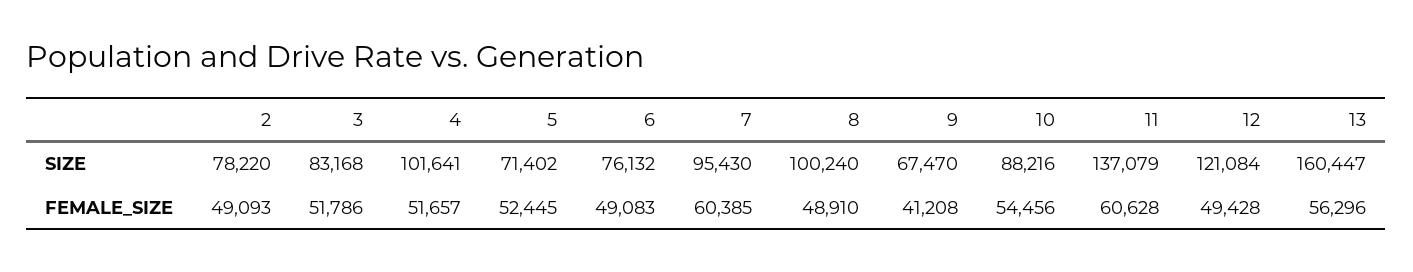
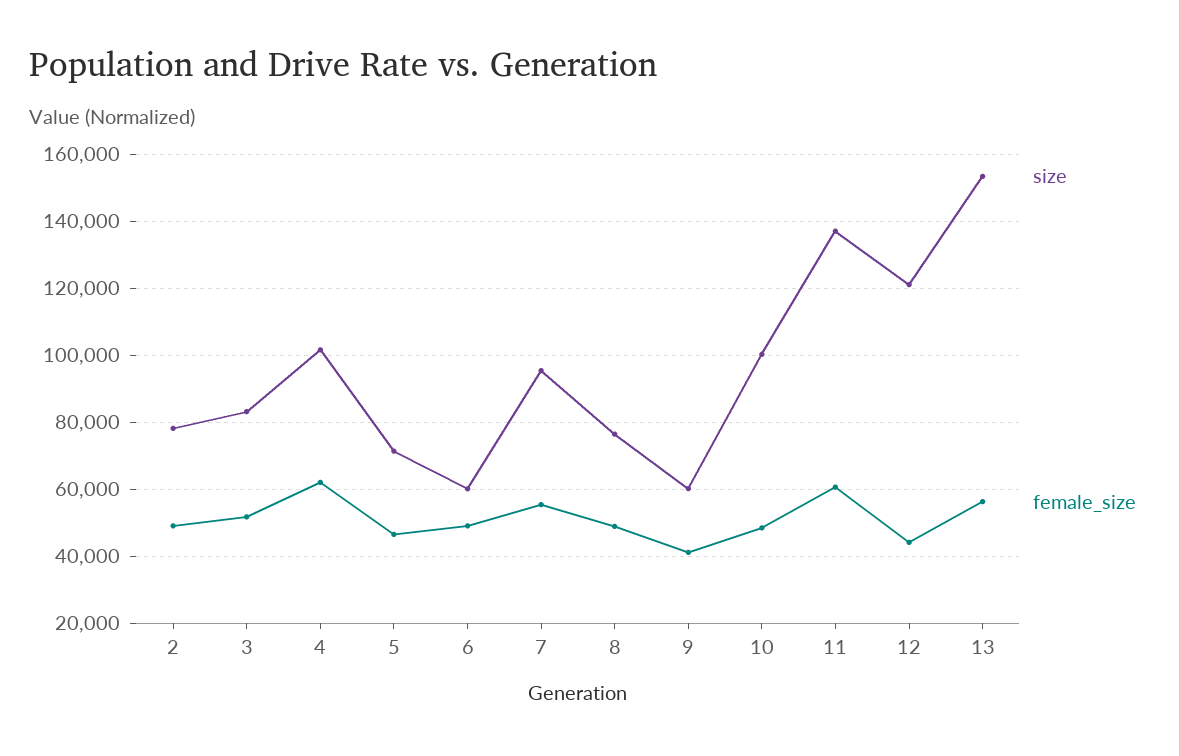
SIZE, 6: 76132 -> 60000
SIZE, 8: 100240 -> 76000
SIZE, 9: 67470 -> 60000
SIZE, 10: 88216 -> 100000
SIZE, 13: 160447 -> 154000
FEMALE_SIZE, 4: 51657 -> 62000
FEMALE_SIZE, 5: 52445 -> 46000
FEMALE_SIZE, 7: 60385 -> 56000
FEMALE_SIZE, 10: 54456 -> 48000
FEMALE_SIZE, 12: 49428 -> 44000

